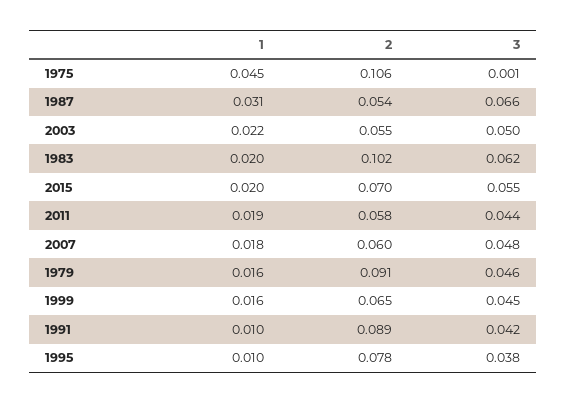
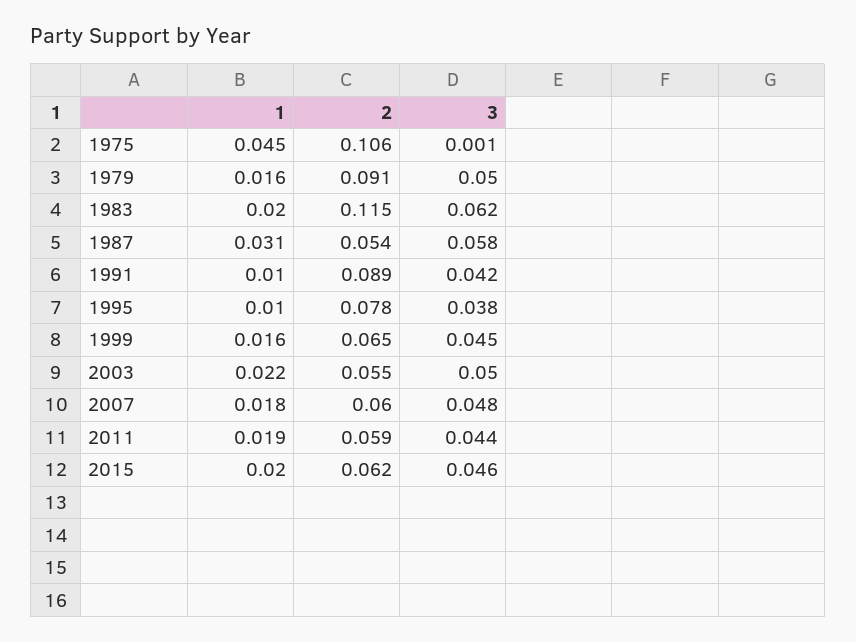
3, 1987: 0.066 -> 0.058
2, 1983: 0.102 -> 0.115
2, 2015: 0.07 -> 0.062
3, 2015: 0.055 -> 0.046
2, 2011: 0.058 -> 0.059
3, 1979: 0.046 -> 0.05

